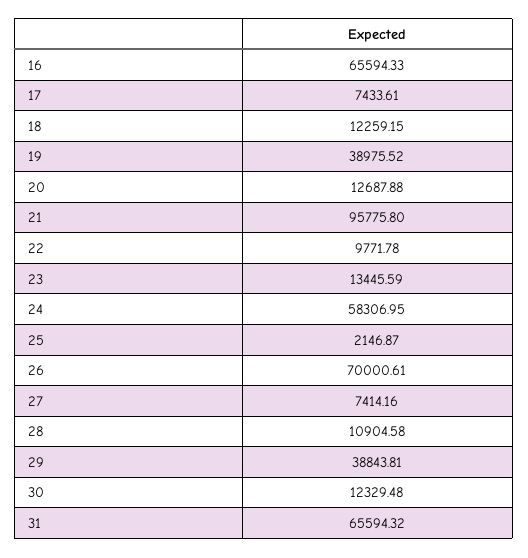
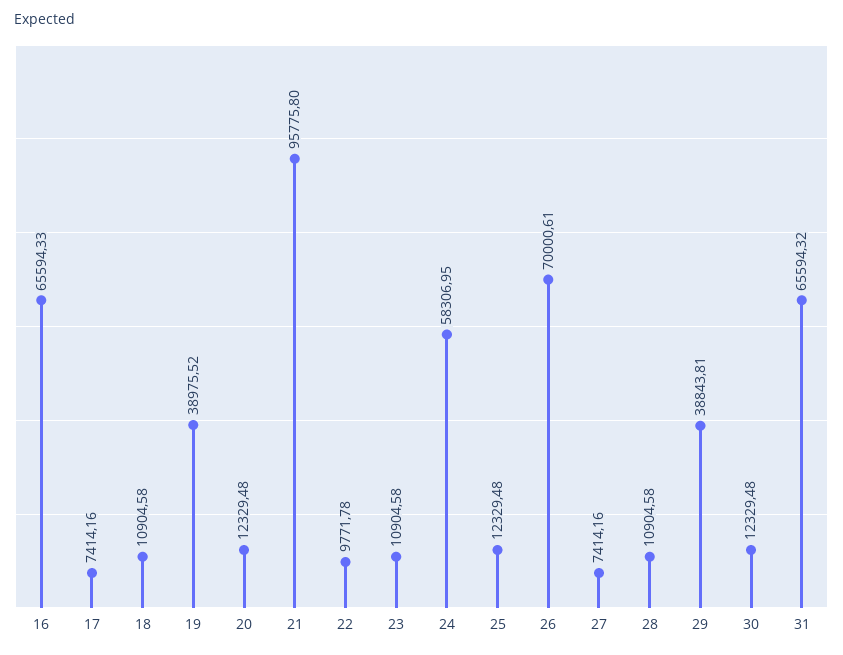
17: 7433.61 -> 7414.16
18: 12259.15 -> 10904.58
20: 12687.88 -> 12329.48
23: 13445.59 -> 10904.58
25: 2146.87 -> 12329.48

